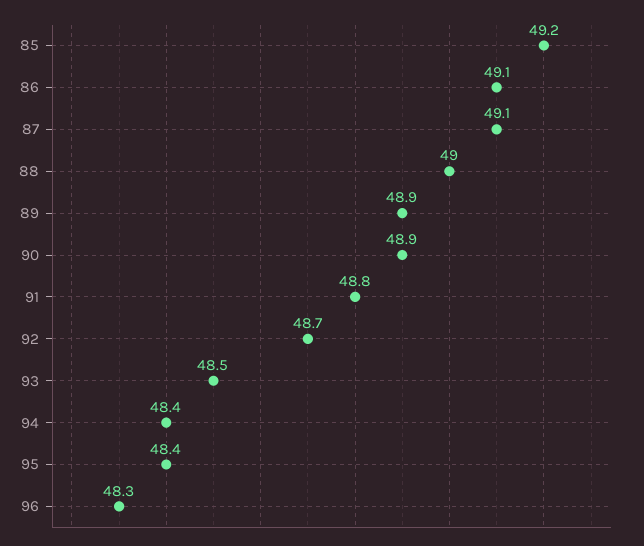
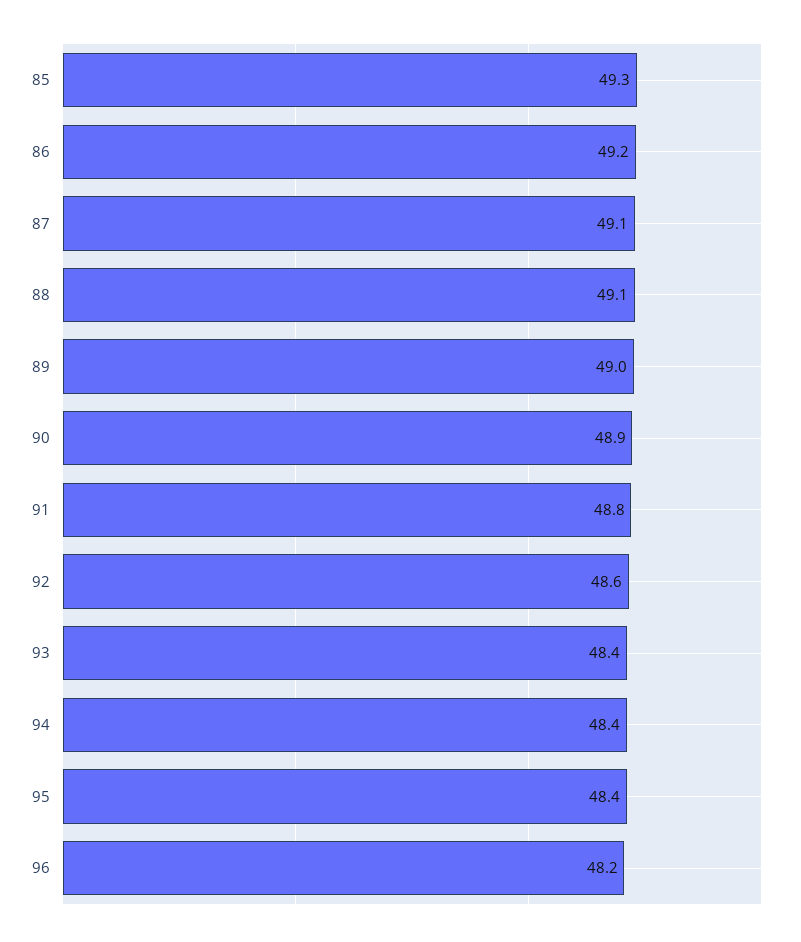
85: 49.2 -> 49.3
86: 49.1 -> 49.2
88: 49 -> 49.1
89: 48.9 -> 49
92: 48.7 -> 48.6
93: 48.5 -> 48.4
96: 48.3 -> 48.2

